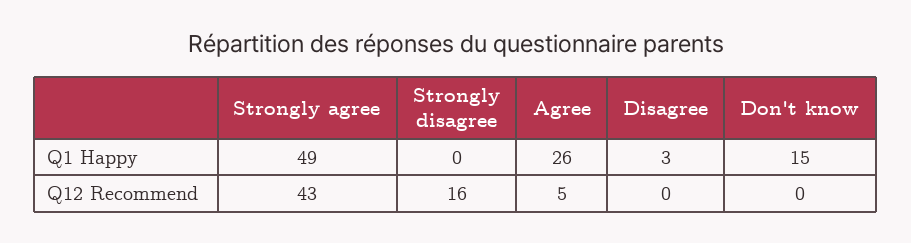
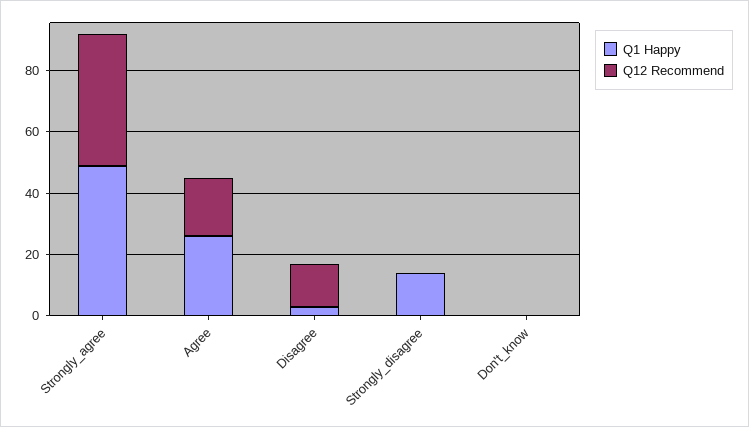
Q1 Happy, Strongly disagree: 0 -> 15
Q1 Happy, Don't know: 15 -> 0
Q12 Recommend, Strongly disagree: 16 -> 0
Q12 Recommend, Agree: 5 -> 20
Q12 Recommend, Disagree: 0 -> 15

